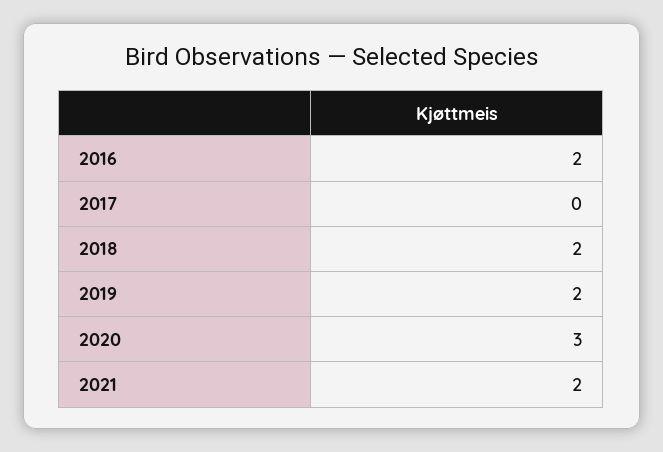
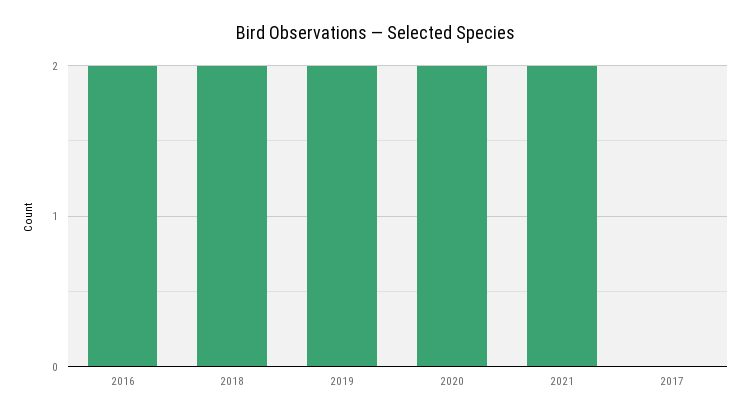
2020: 3 -> 2

